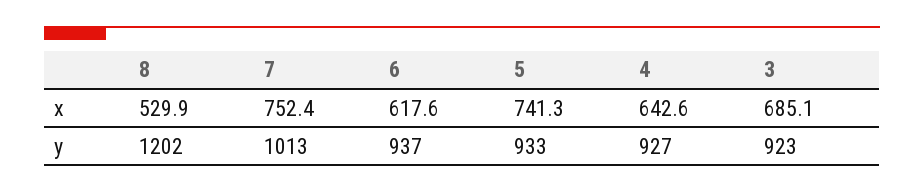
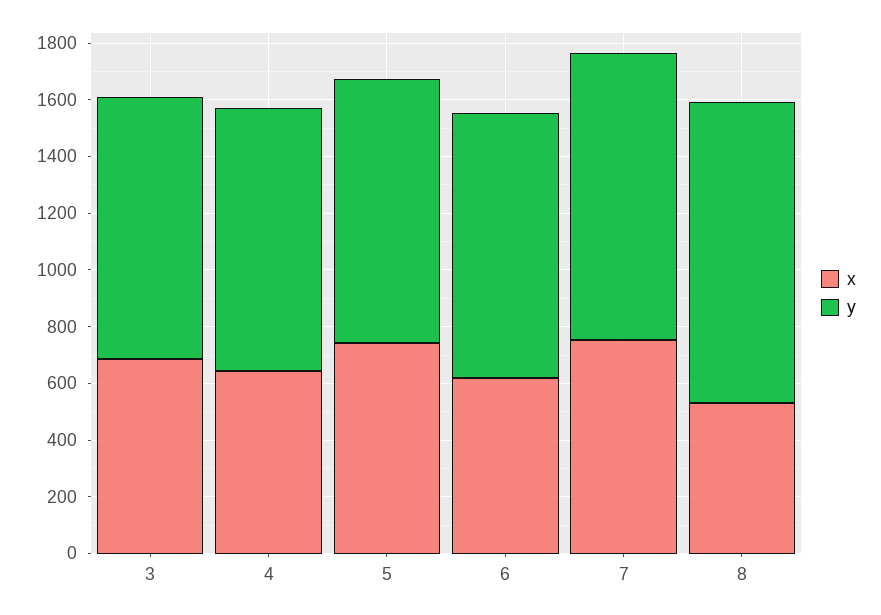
y, 8: 1202 -> 1050

